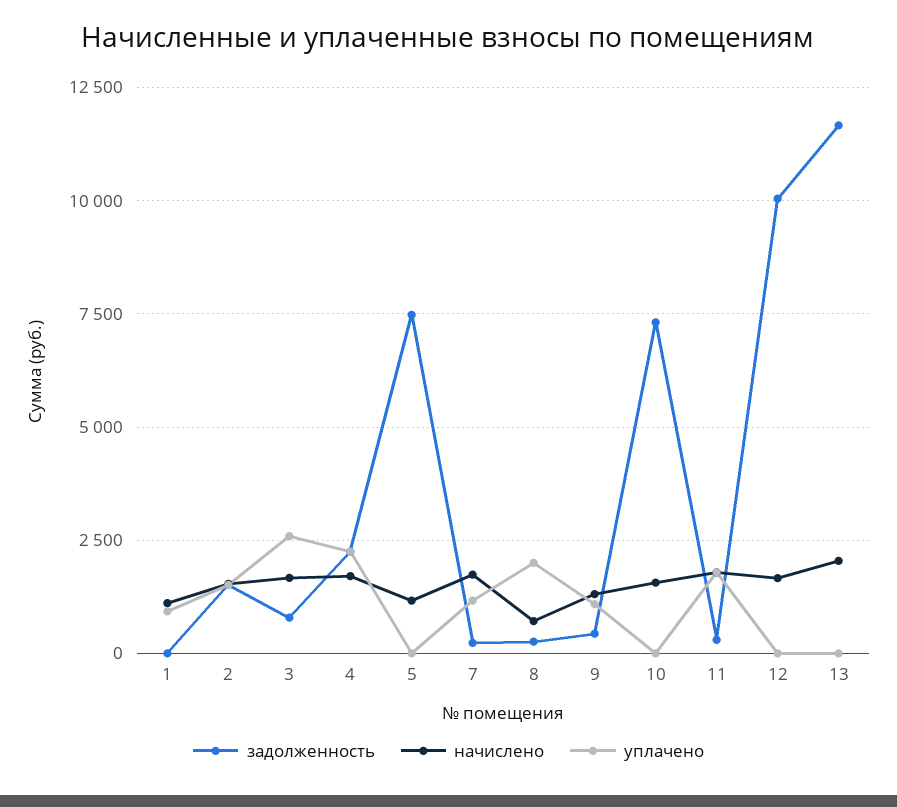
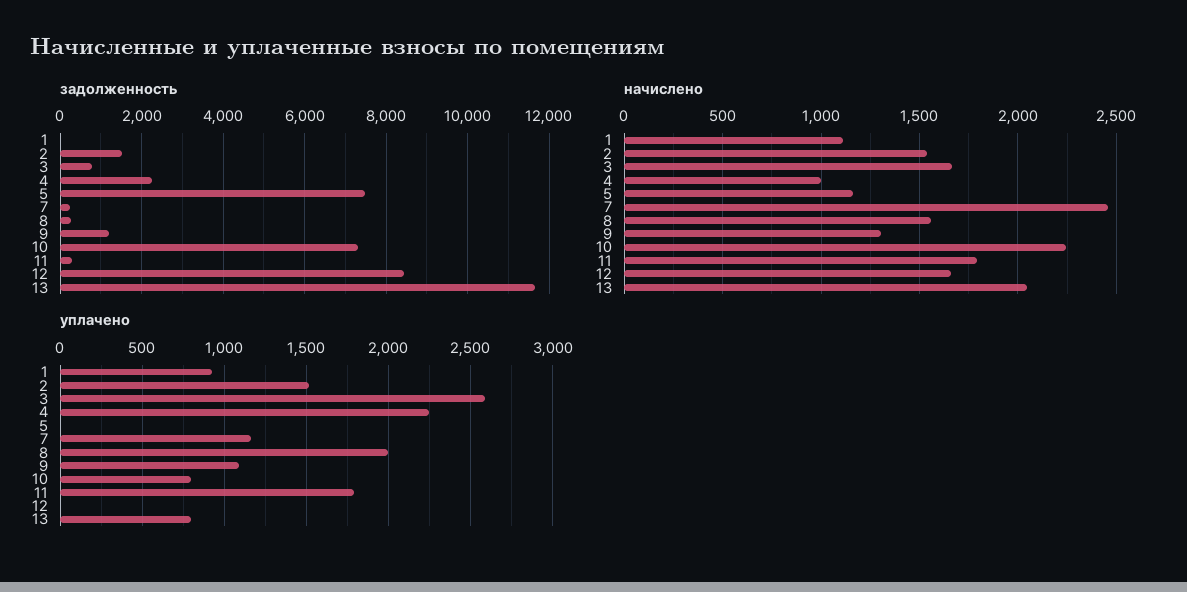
начислено, 4: 1750 -> 1000
начислено, 7: 1750 -> 2450
начислено, 8: 750 -> 1550
задолженность, 9: 500 -> 1200
начислено, 10: 1500 -> 2250
уплачено, 10: 0 -> 800
задолженность, 12: 10000 -> 8400
уплачено, 13: 0 -> 800

